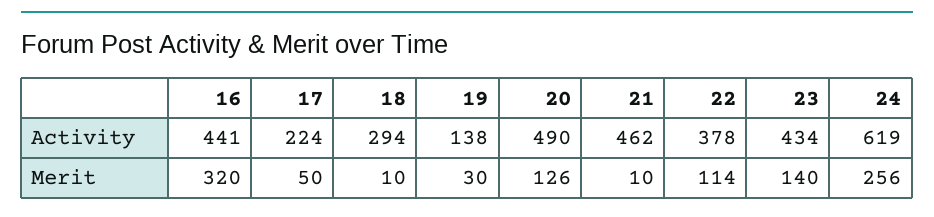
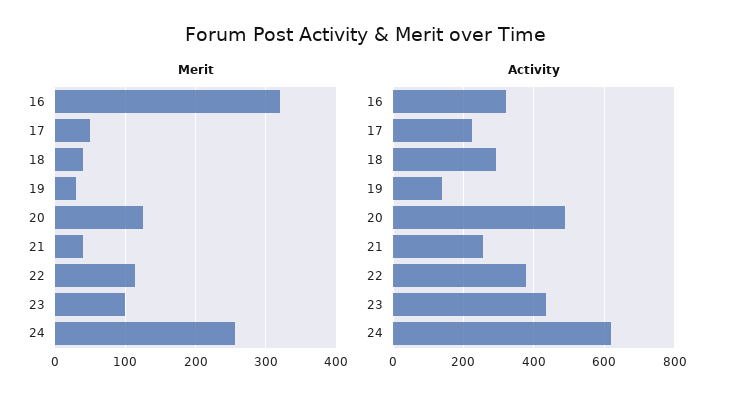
Activity, 16: 441 -> 320
Activity, 21: 462 -> 260
Merit, 18: 10 -> 40
Merit, 21: 10 -> 40
Merit, 23: 140 -> 100

